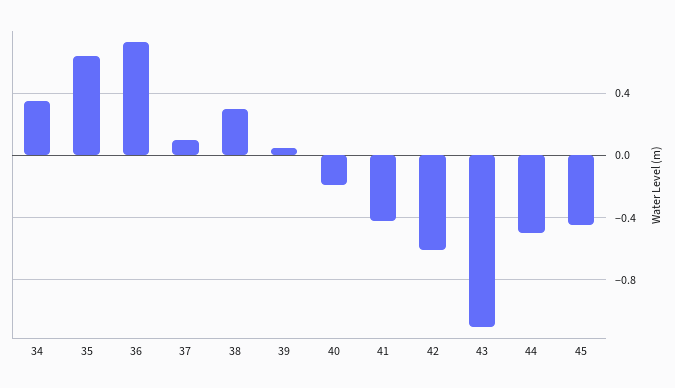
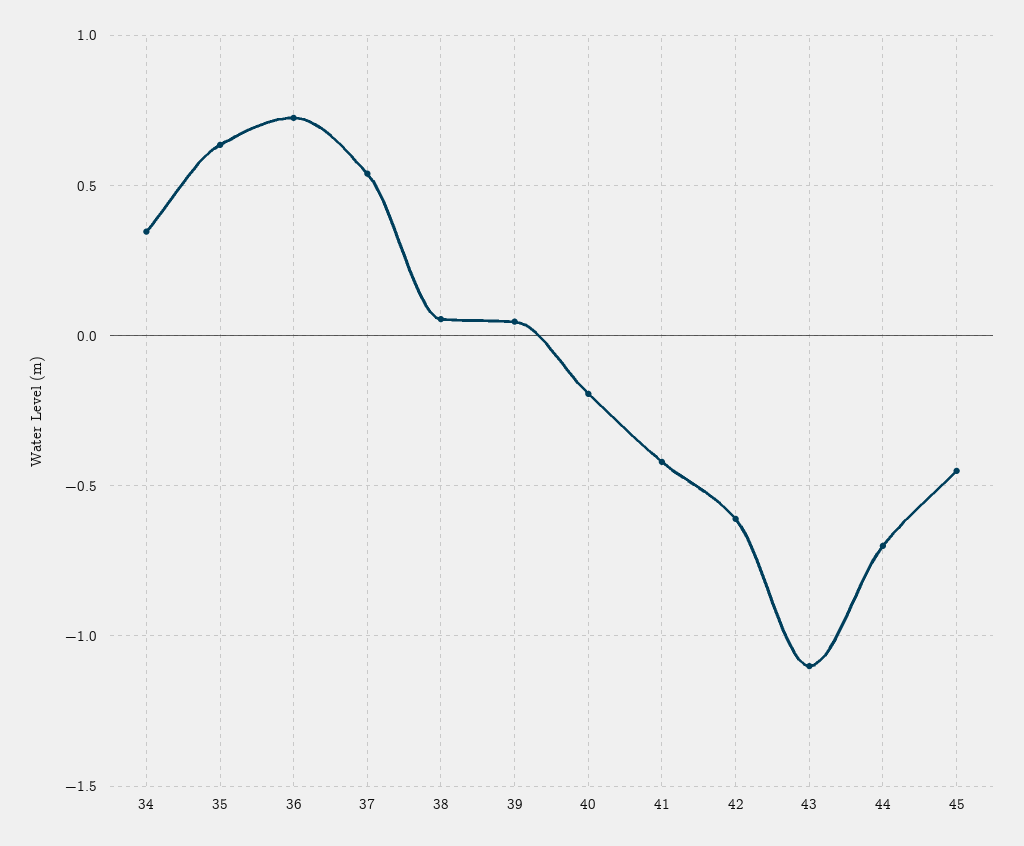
37: 0.1 -> 0.55
38: 0.3 -> 0.05
44: -0.5 -> -0.7

